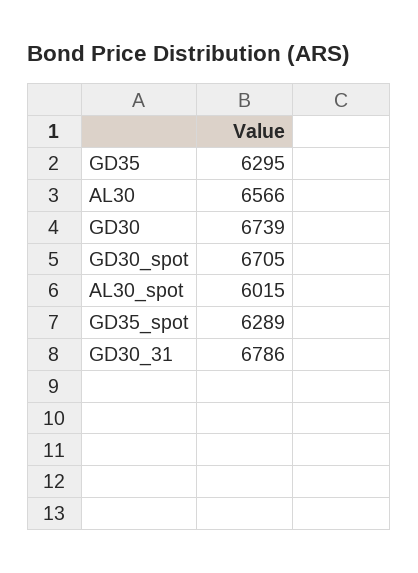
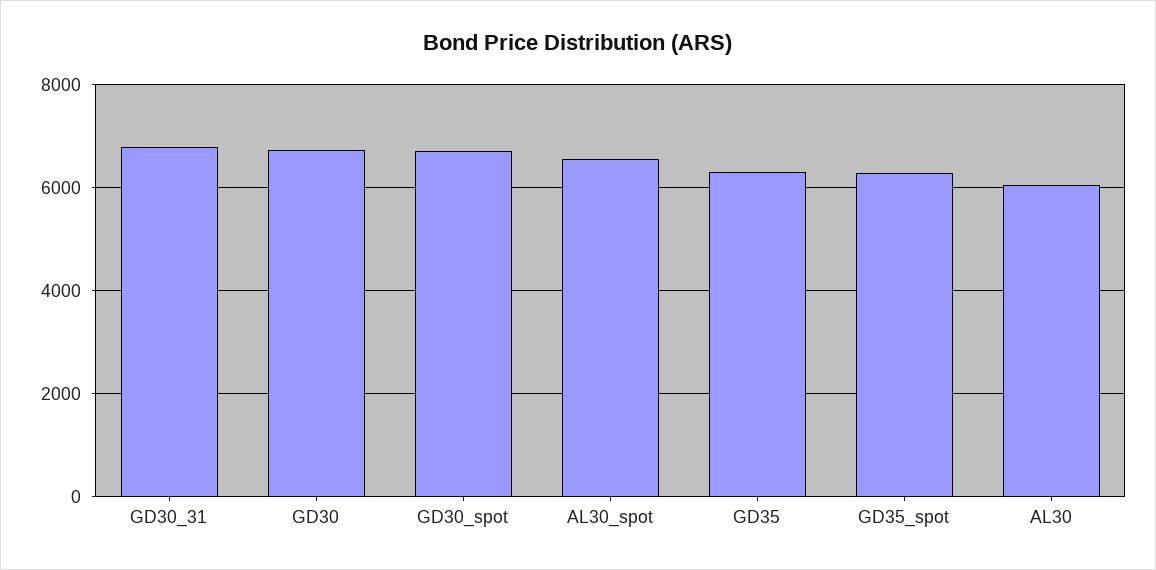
AL30: 6566 -> 6000
AL30_spot: 6015 -> 6600

